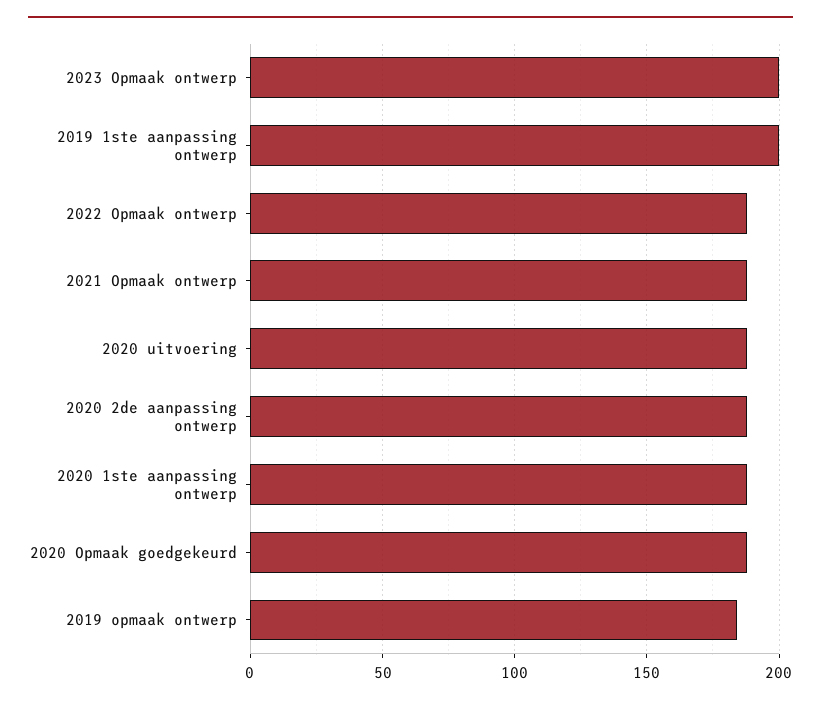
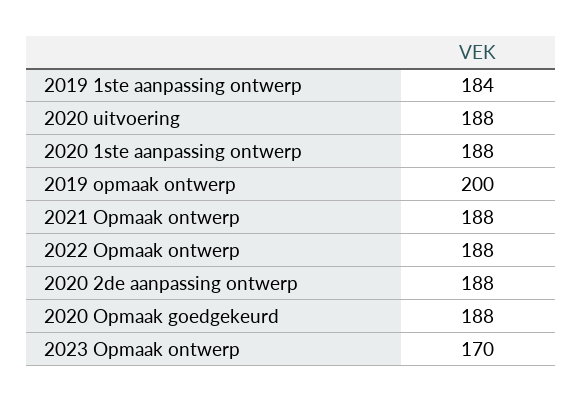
2023 Opmaak ontwerp: 200 -> 170
2019 1ste aanpassing ontwerp: 200 -> 184
2019 opmaak ontwerp: 185 -> 200

